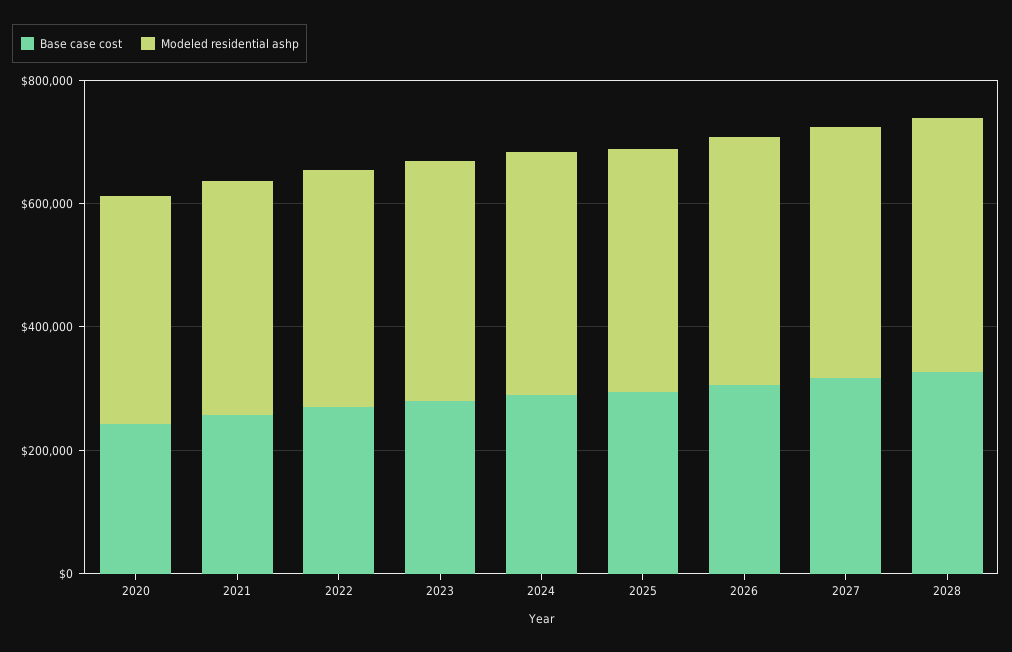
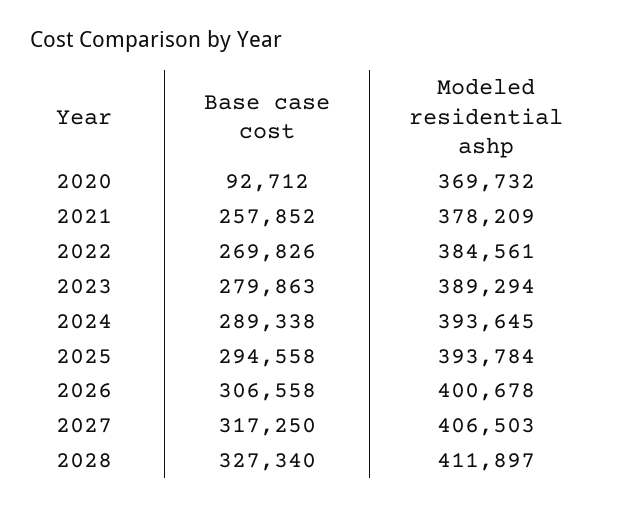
Base case cost, 2020: 250000 -> 92712

